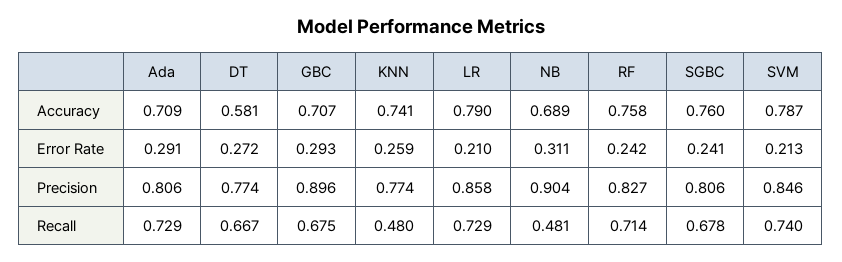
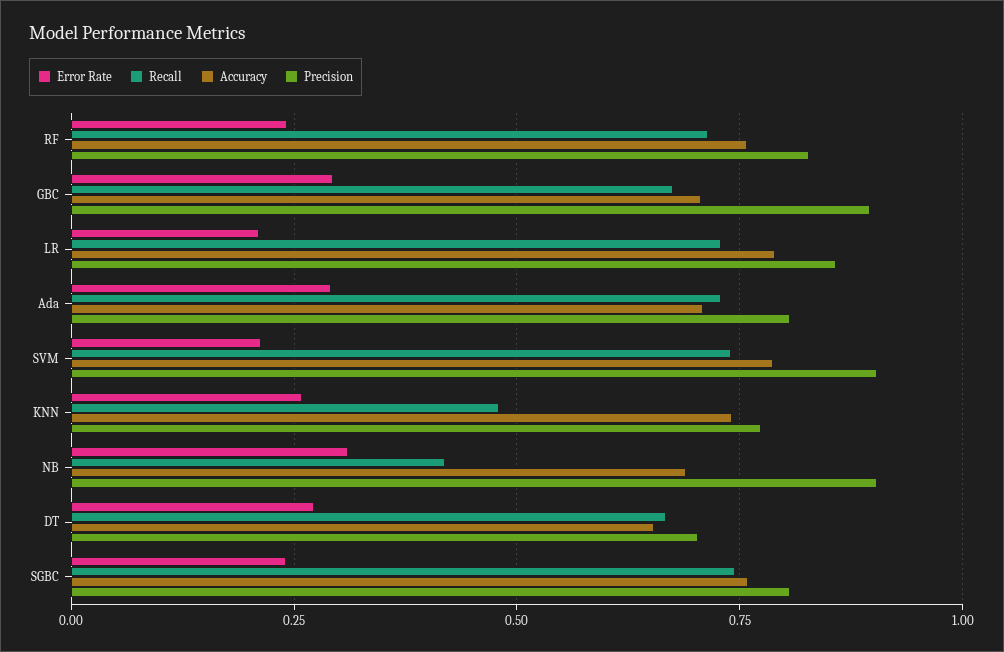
Accuracy, DT: 0.581 -> 0.65
Precision, DT: 0.774 -> 0.7
Precision, SVM: 0.846 -> 0.9
Recall, NB: 0.481 -> 0.425
Recall, SGBC: 0.678 -> 0.75

